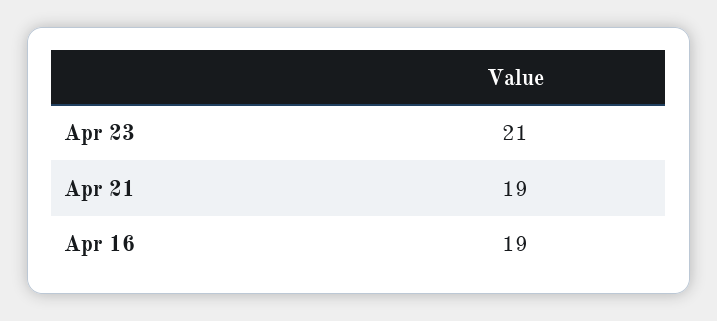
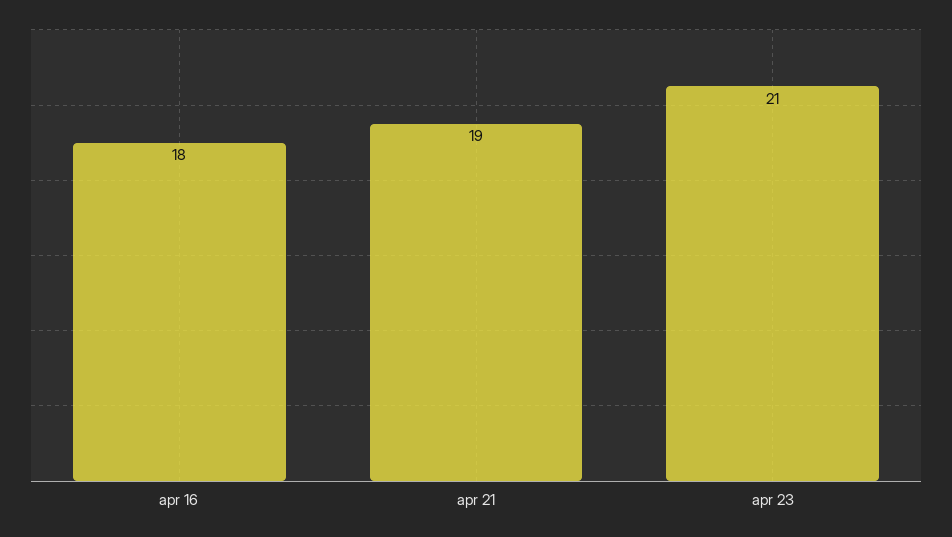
Apr 16: 19 -> 18

